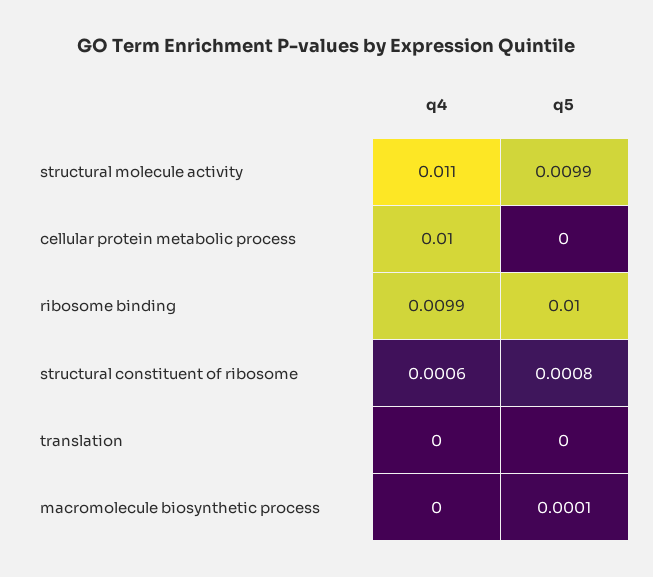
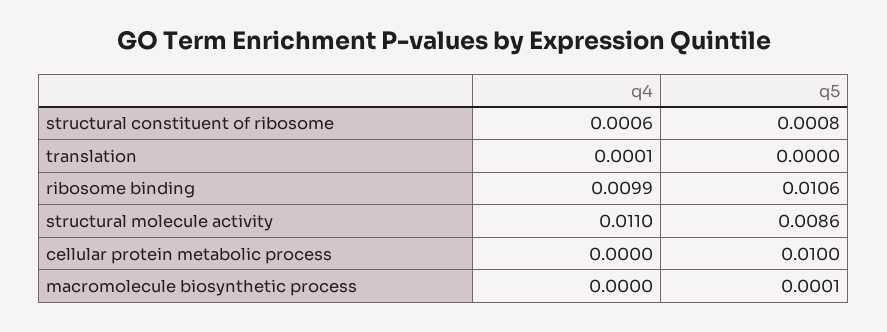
q5, structural molecule activity: 0.0099 -> 0.0086
q4, cellular protein metabolic process: 0.01 -> 0
q5, cellular protein metabolic process: 0 -> 0.01
q5, ribosome binding: 0.01 -> 0.0106
q4, translation: 0 -> 0.0001

